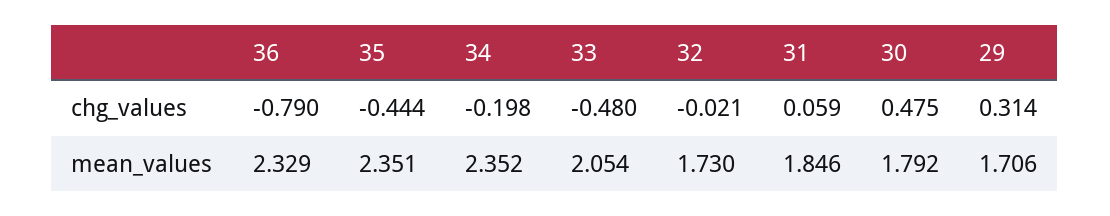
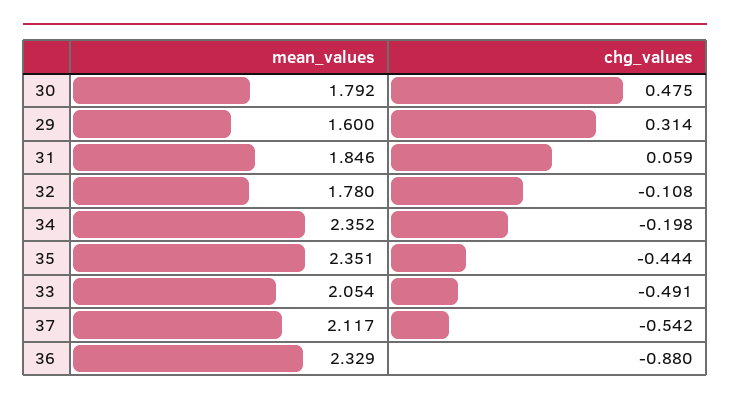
36, chg_values: -0.79 -> -0.88
33, chg_values: -0.48 -> -0.491
32, chg_values: -0.021 -> -0.108
32, mean_values: 1.73 -> 1.78
29, mean_values: 1.706 -> 1.6
37, mean_values: none -> 2.117
37, chg_values: none -> -0.542

